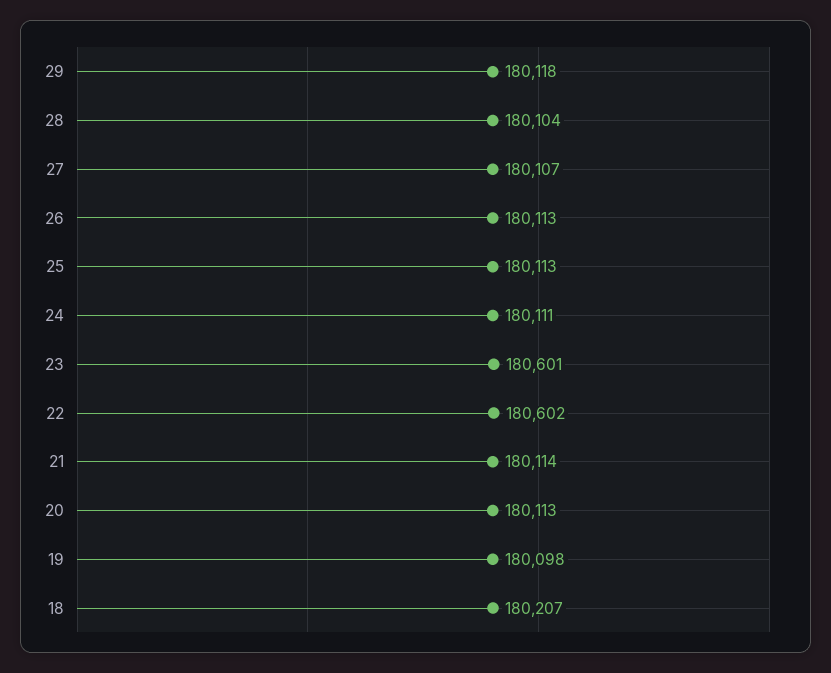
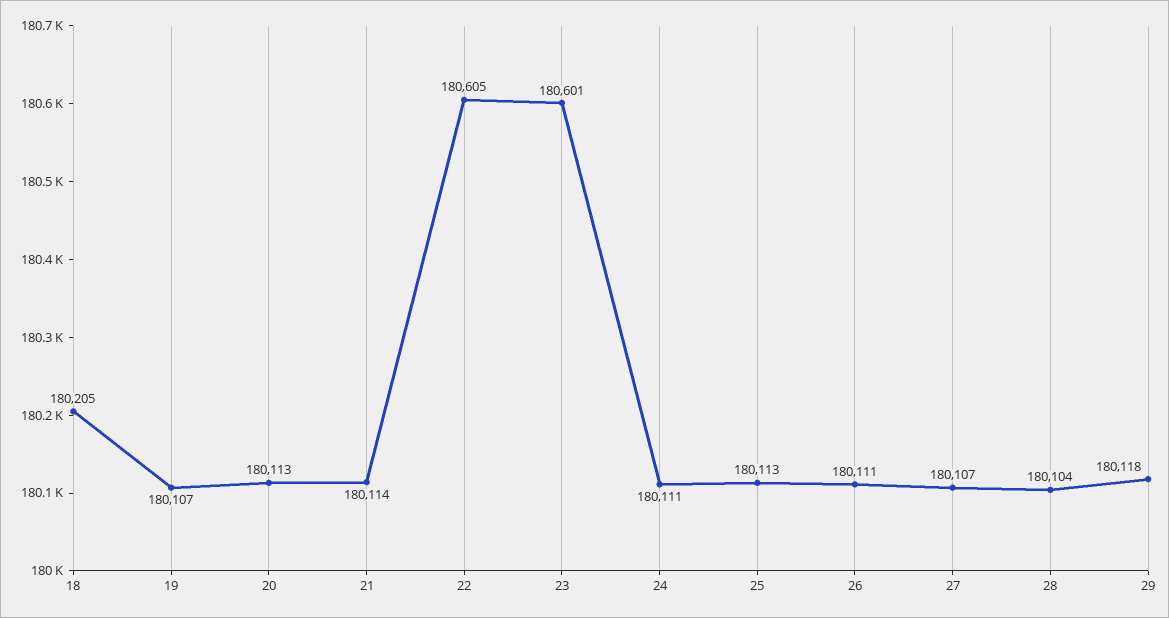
26: 180113 -> 180111
22: 180602 -> 180605
19: 180098 -> 180107
18: 180207 -> 180205

